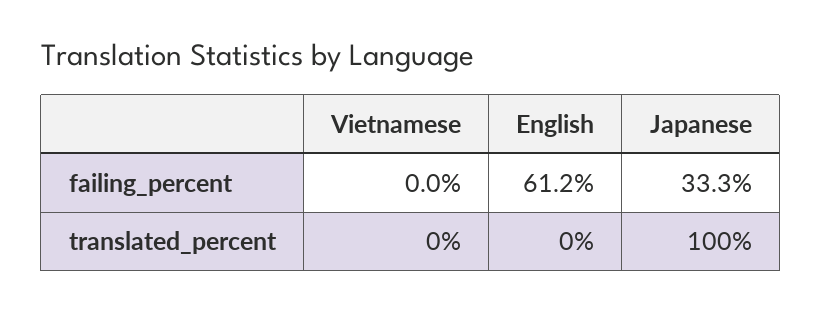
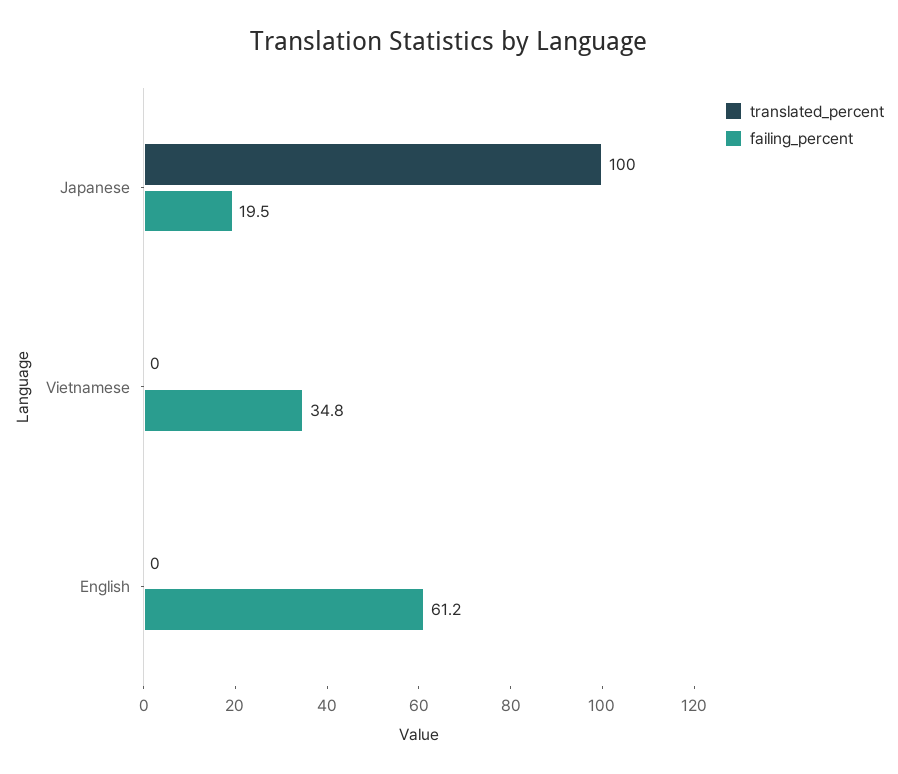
failing_percent, Vietnamese: 0 -> 34.8
failing_percent, Japanese: 33.3 -> 19.5

